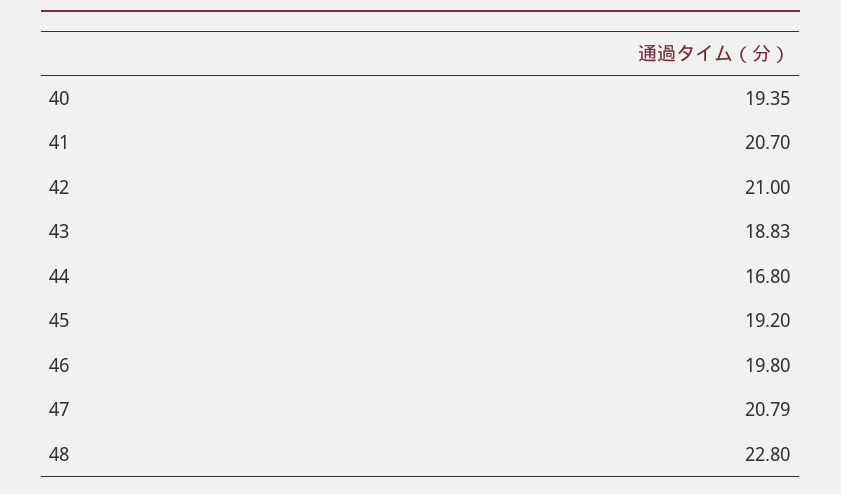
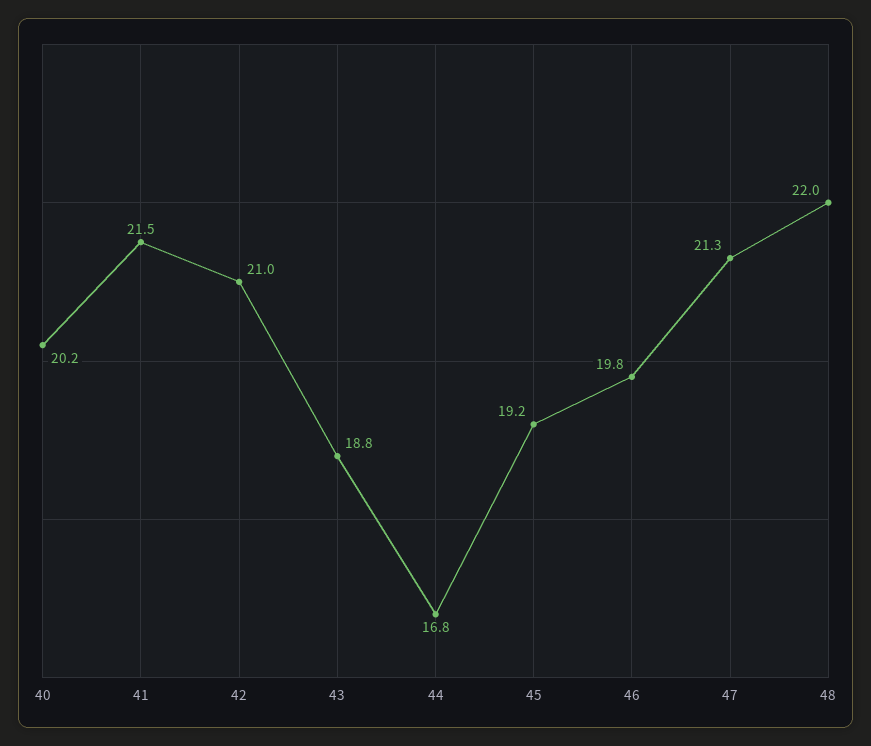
40: 19.35 -> 20.2
41: 20.7 -> 21.5
47: 20.79 -> 21.3
48: 22.8 -> 22

